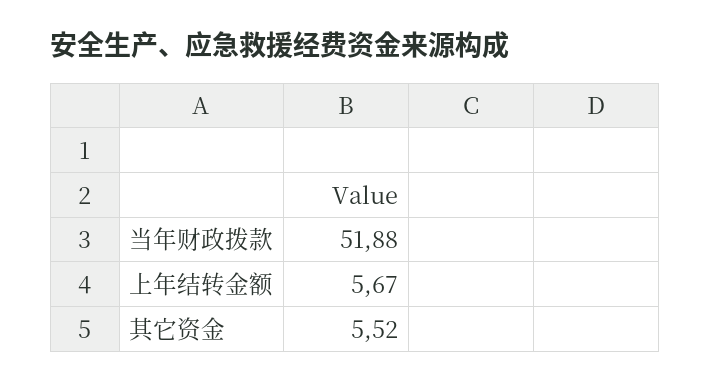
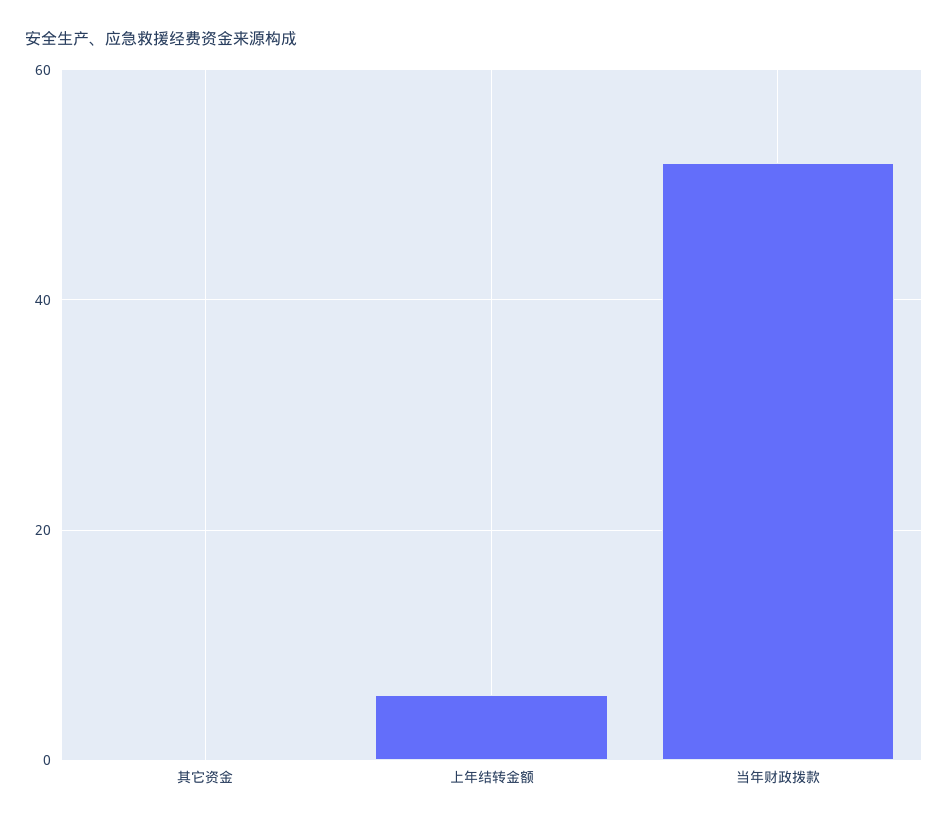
其它资金: 5.52 -> 0

